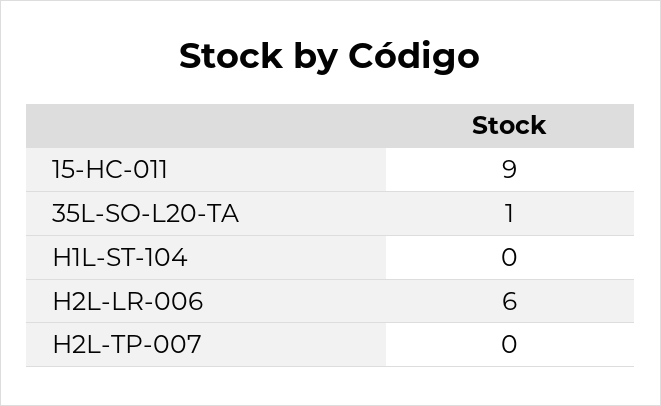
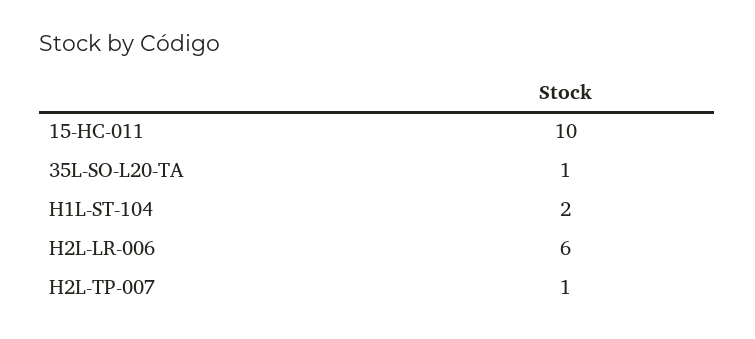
15-HC-011: 9 -> 10
H1L-ST-104: 0 -> 2
H2L-TP-007: 0 -> 1

